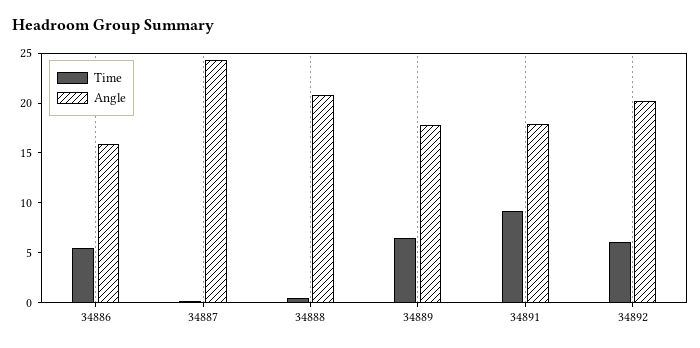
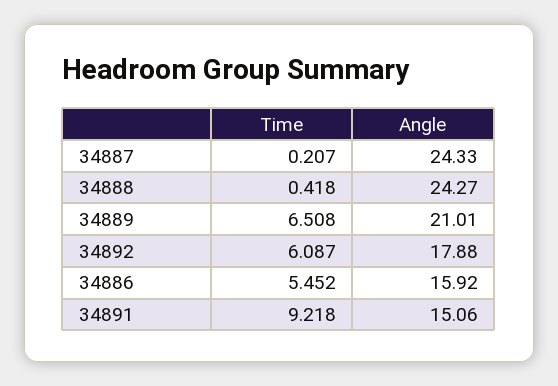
Angle, 34888: 21 -> 24.27
Angle, 34889: 18 -> 21.01
Angle, 34891: 18 -> 15.06
Angle, 34892: 20 -> 17.88

